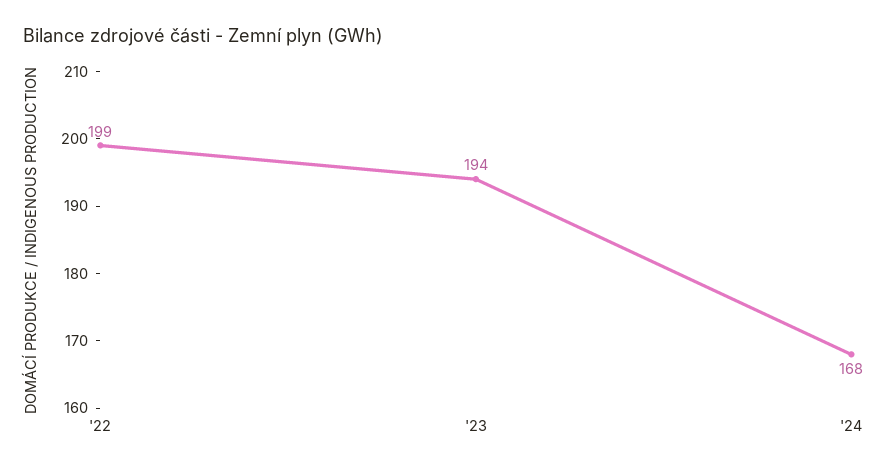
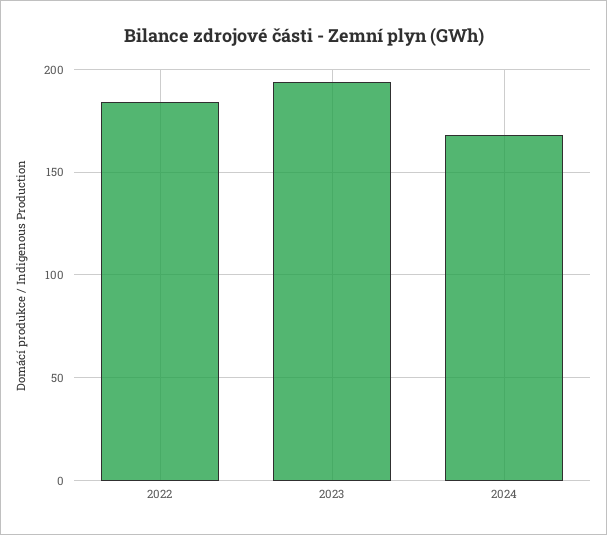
'22: 199 -> 185

